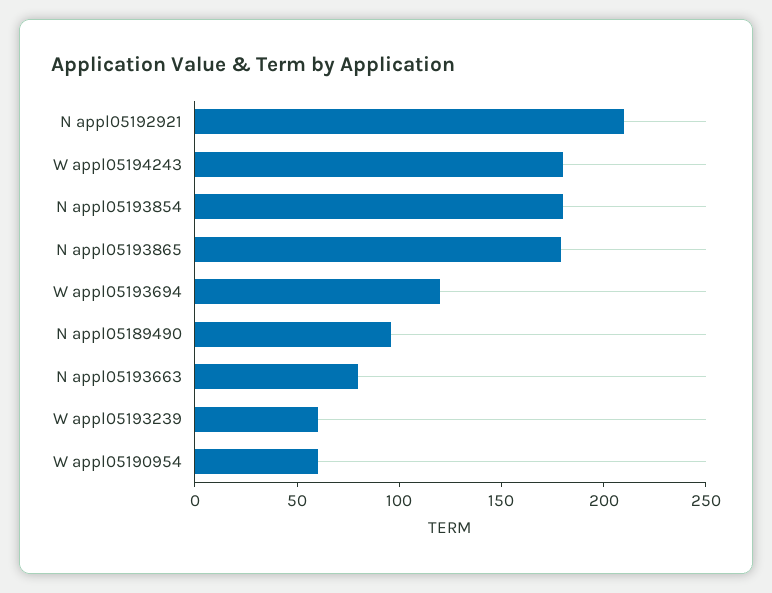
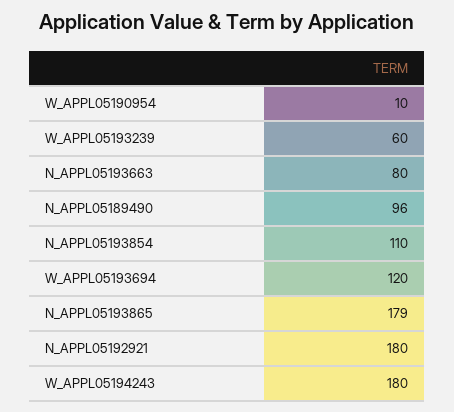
N appl05192921: 210 -> 180
N appl05193854: 180 -> 110
W appl05190954: 60 -> 10

